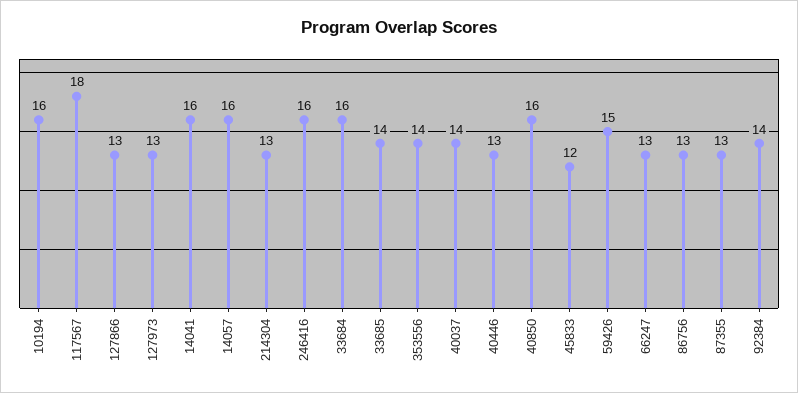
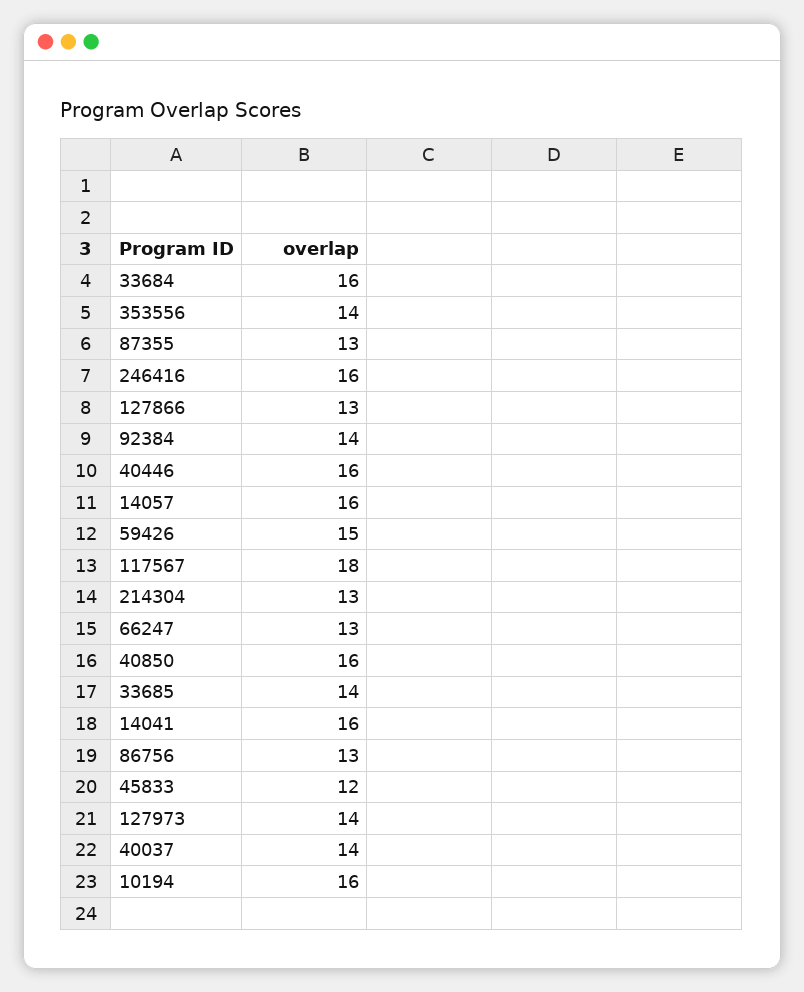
127973: 13 -> 14
40446: 13 -> 16

